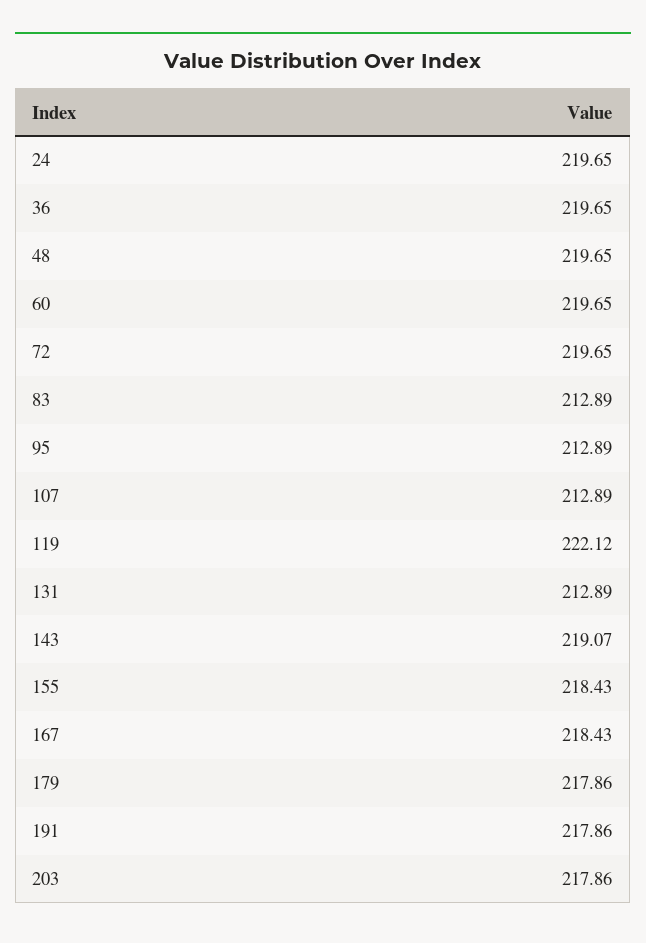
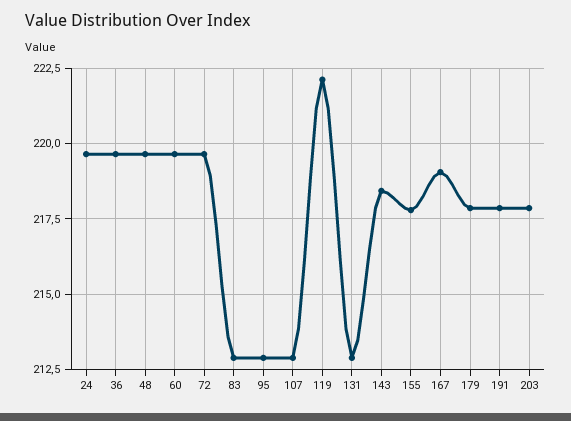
143: 219.07 -> 218.5
155: 218.43 -> 217.75
167: 218.43 -> 219

